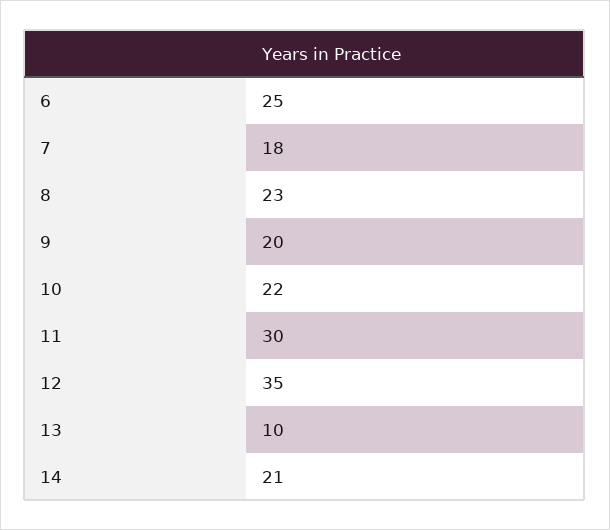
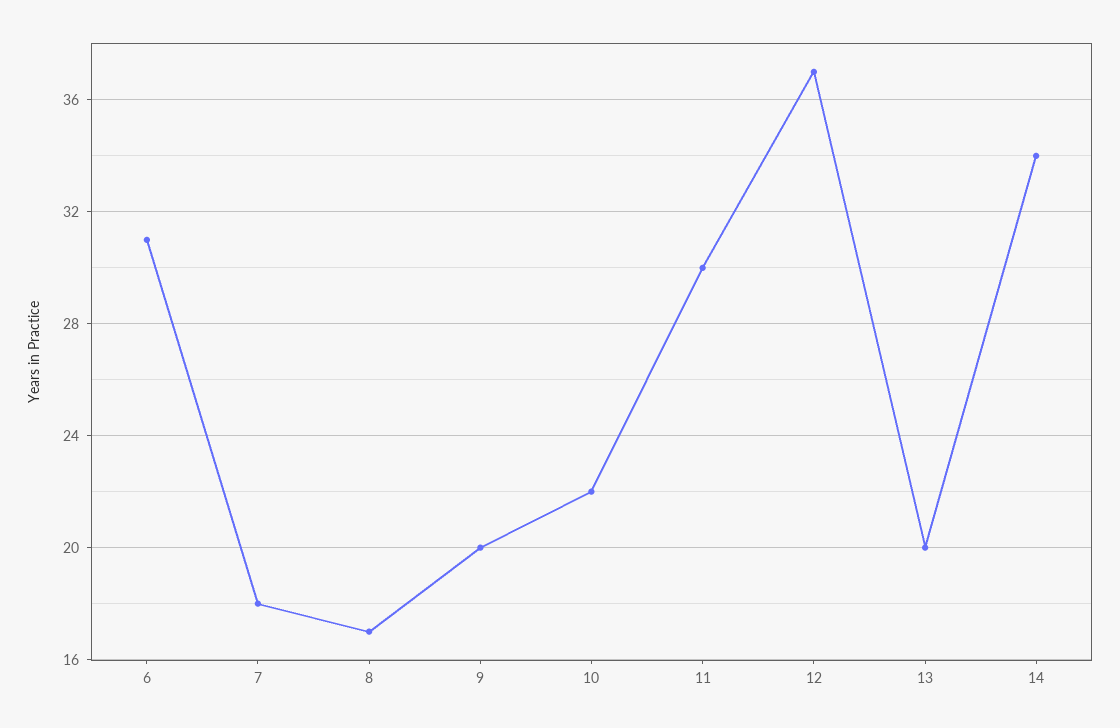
6: 25 -> 31
8: 23 -> 17
12: 35 -> 37
13: 10 -> 20
14: 21 -> 34

